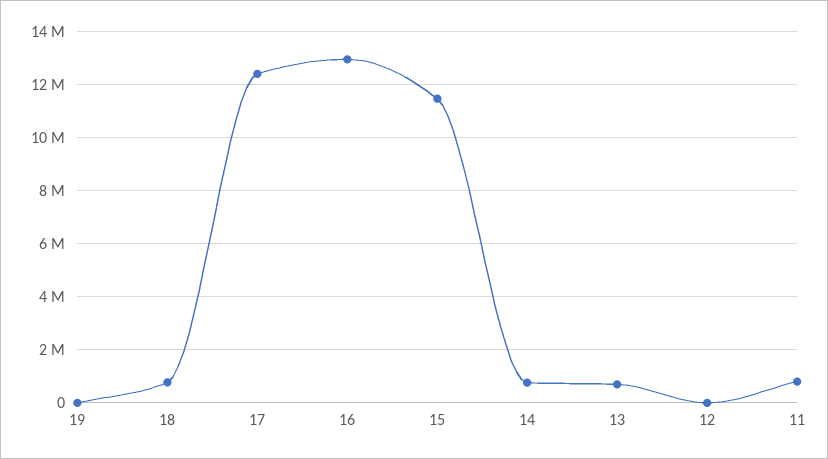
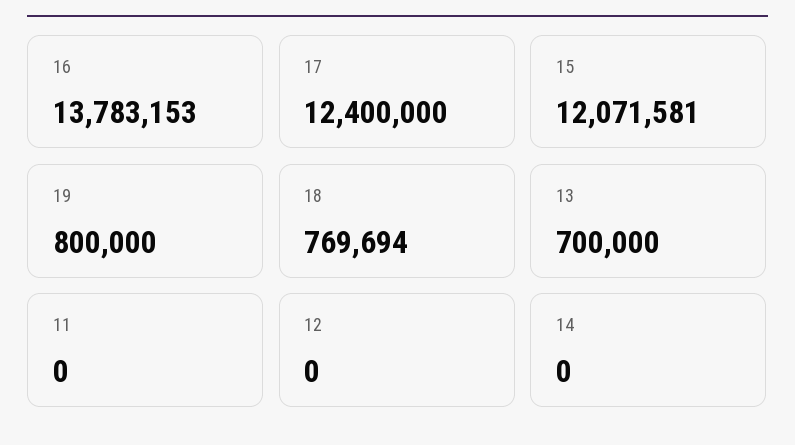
19: 0 -> 800000
16: 13000000 -> 13783153
15: 11500000 -> 12071581
14: 750000 -> 0
11: 750000 -> 0

